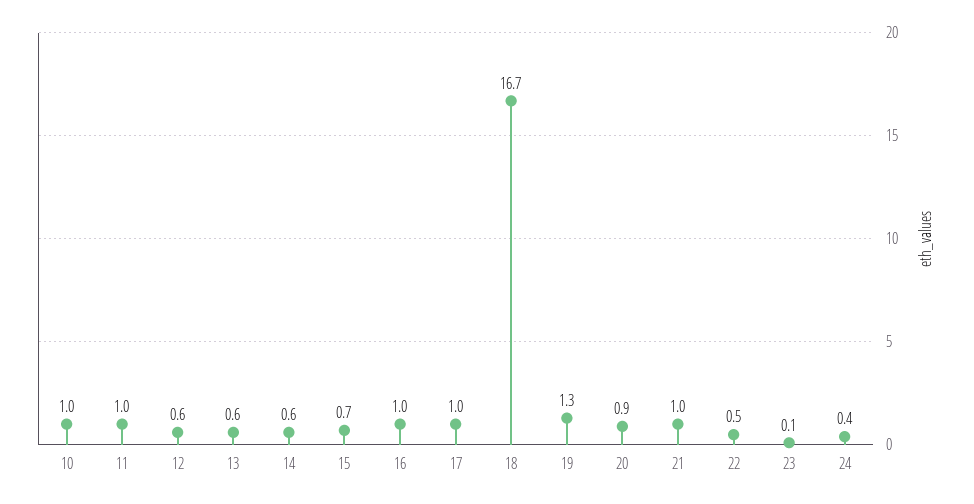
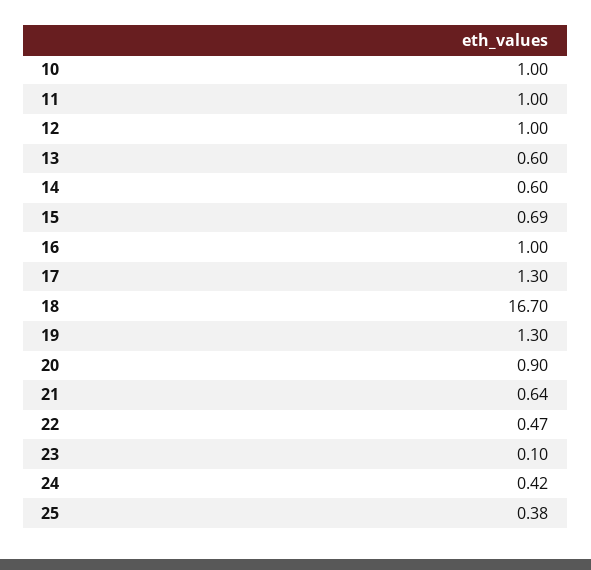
12: 0.6 -> 1
17: 1 -> 1.3
21: 1 -> 0.64
25: none -> 0.38

